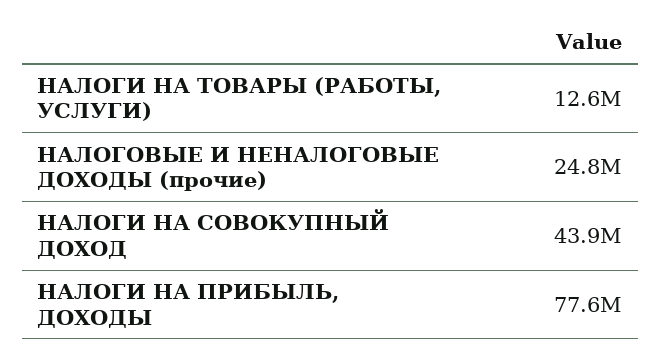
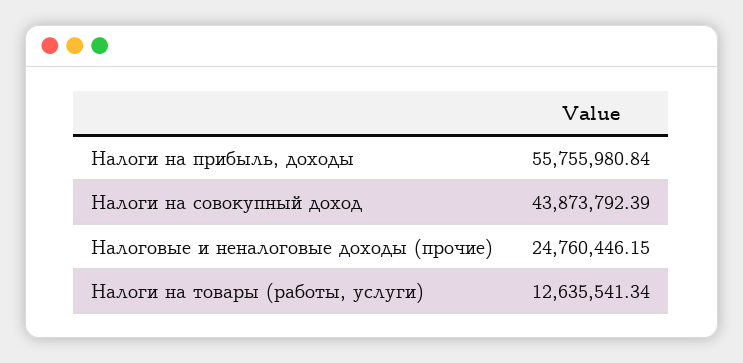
НАЛОГИ НА ПРИБЫЛЬ, ДОХОДЫ: 77600000 -> 55755980.84

